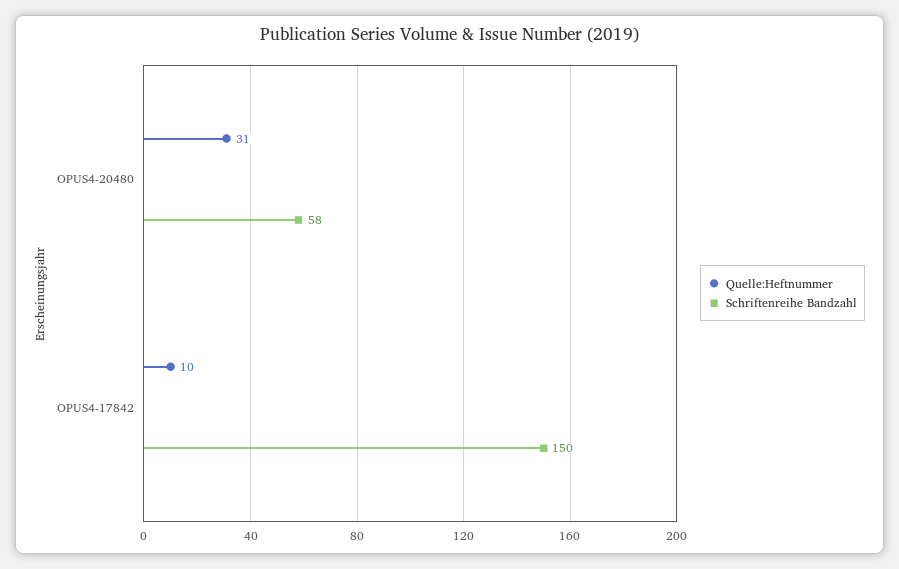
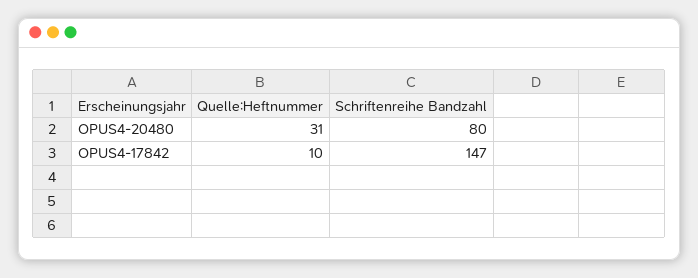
Schriftenreihe Bandzahl, OPUS4-20480: 58 -> 80
Schriftenreihe Bandzahl, OPUS4-17842: 150 -> 147

